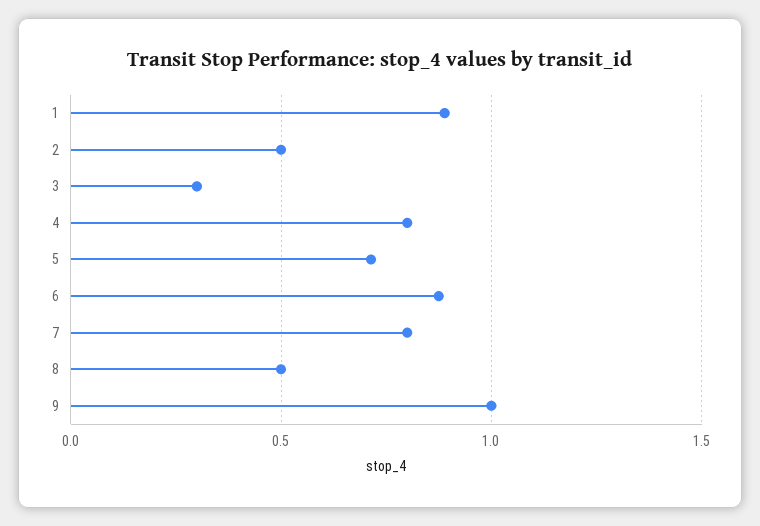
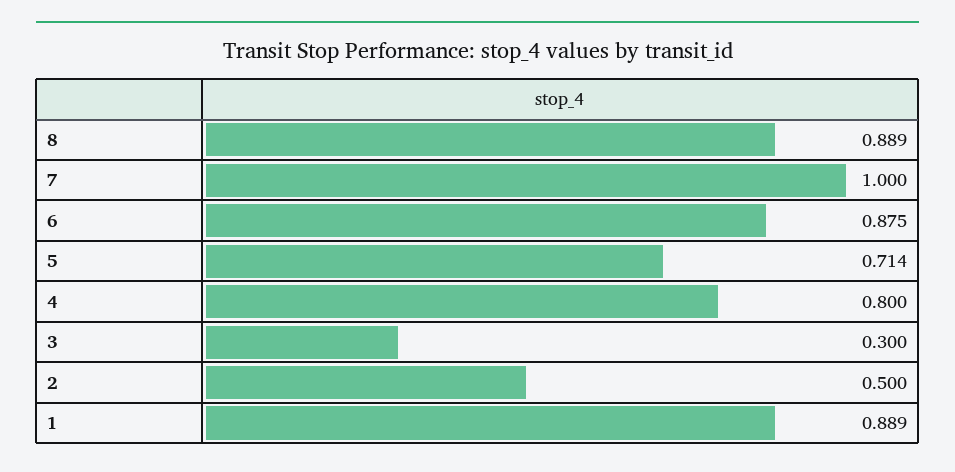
7: 0.8 -> 1
8: 0.5 -> 0.889
9: 1 -> none

